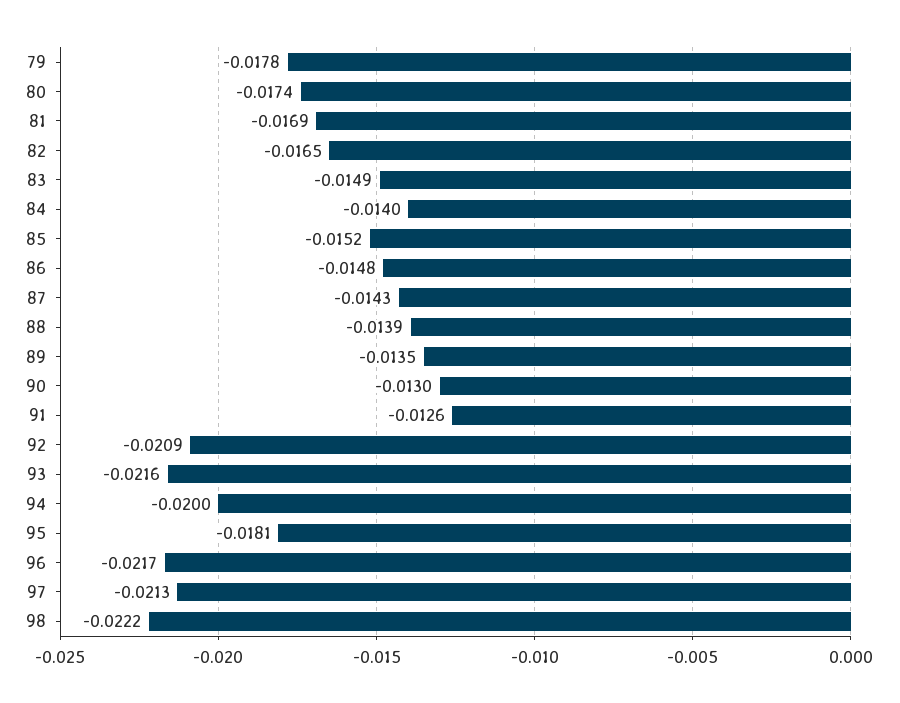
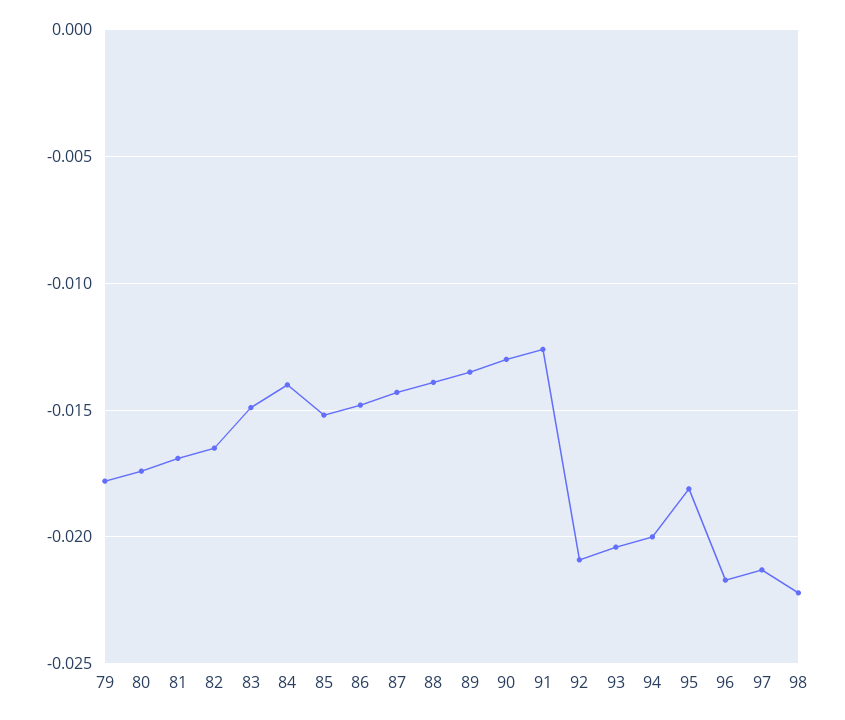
93: -0.0216 -> -0.0205

